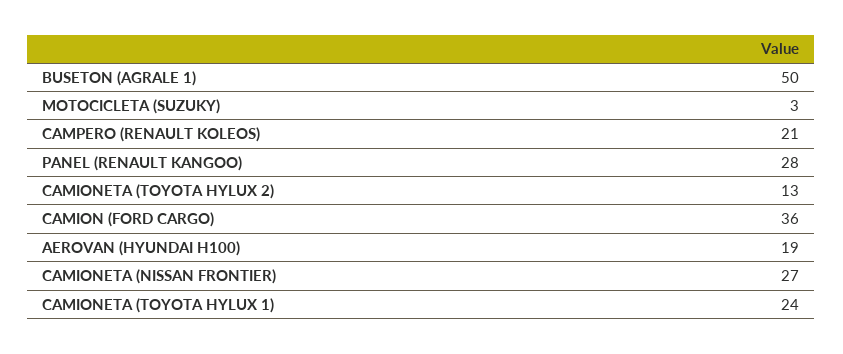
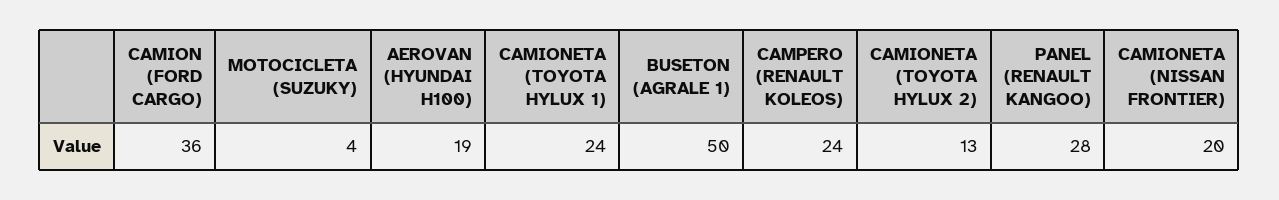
MOTOCICLETA (SUZUKY): 3 -> 4
CAMPERO (RENAULT KOLEOS): 21 -> 24
CAMIONETA (NISSAN FRONTIER): 27 -> 20

